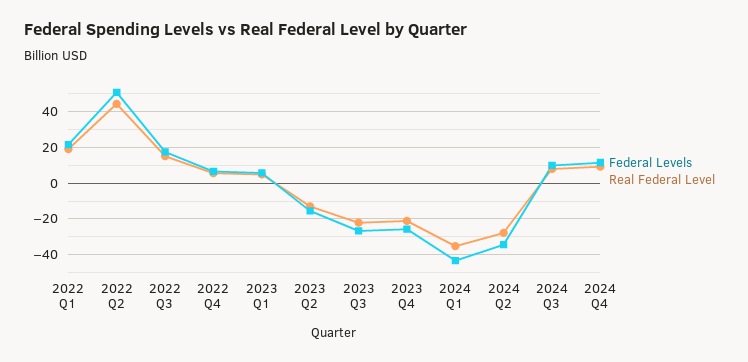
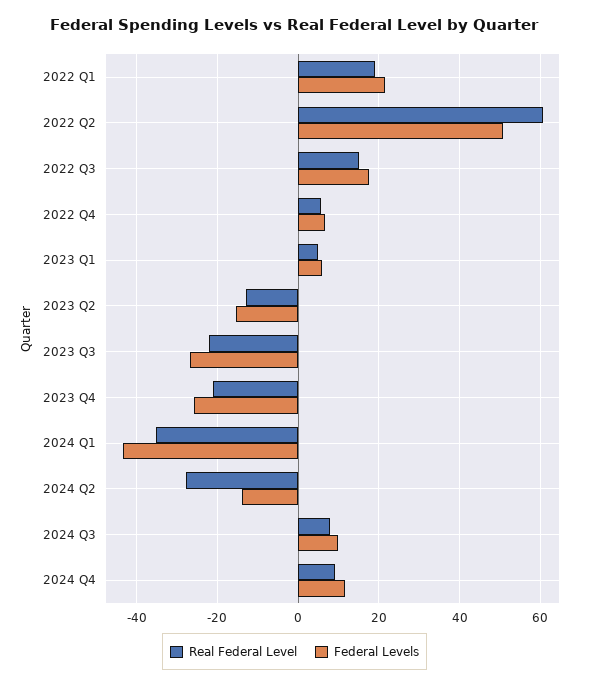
Real Federal Level, 2022 Q2: 45 -> 60
Federal Levels, 2024 Q2: -35 -> -14

